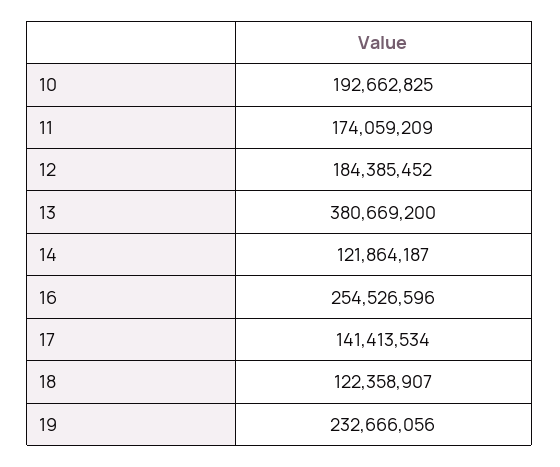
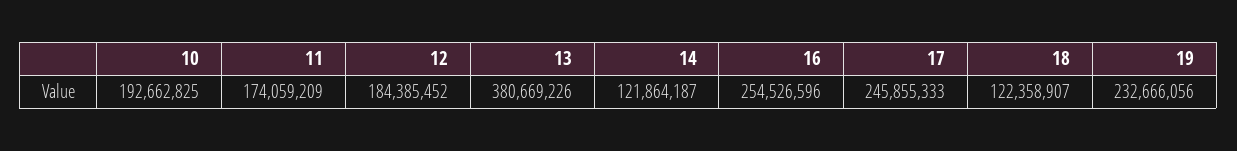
13: 380669200 -> 380669226
17: 141413534 -> 245855333

